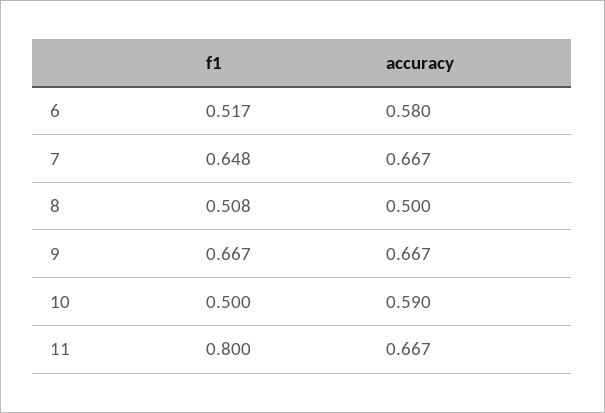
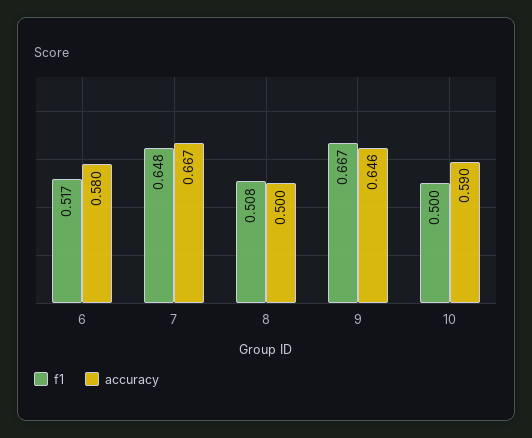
accuracy, 9: 0.667 -> 0.646
f1, 11: 0.8 -> none
accuracy, 11: 0.667 -> none

